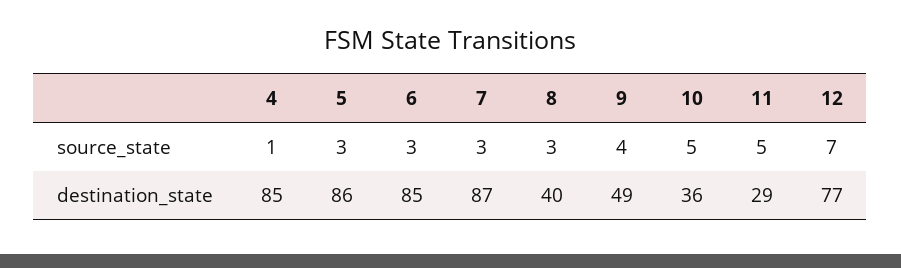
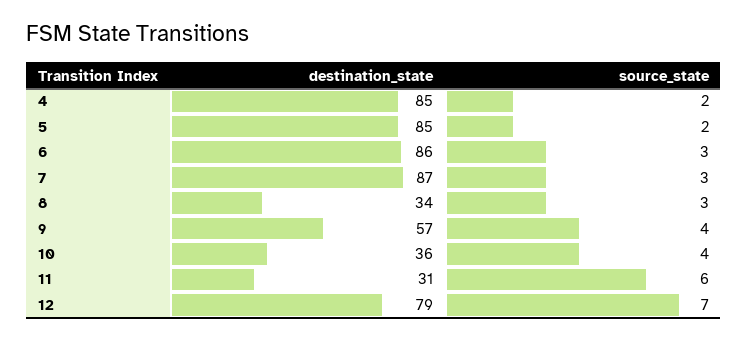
4, source_state: 1 -> 2
5, source_state: 3 -> 2
10, source_state: 5 -> 4
11, source_state: 5 -> 6
5, destination_state: 86 -> 85
6, destination_state: 85 -> 86
8, destination_state: 40 -> 34
9, destination_state: 49 -> 57
11, destination_state: 29 -> 31
12, destination_state: 77 -> 79

